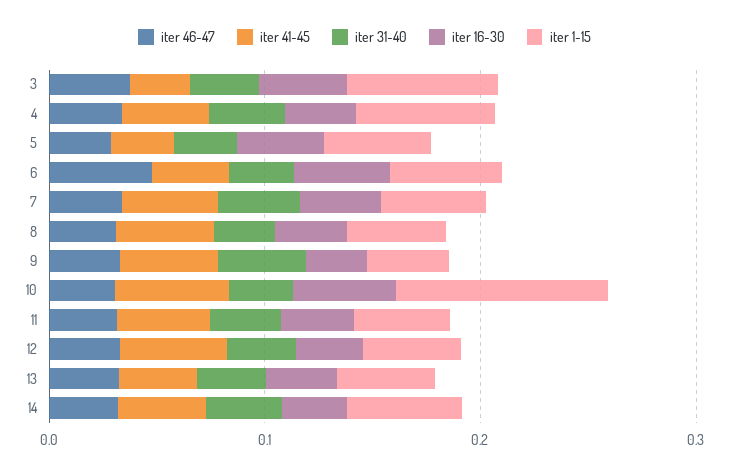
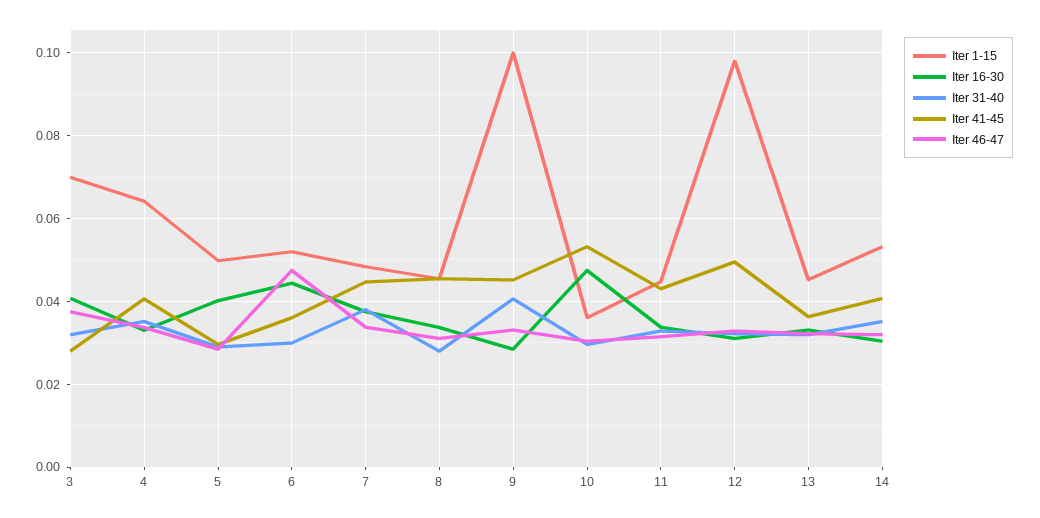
iter 1-15, 9: 0.04 -> 0.1
iter 1-15, 10: 0.1 -> 0.036
iter 1-15, 12: 0.04 -> 0.098

